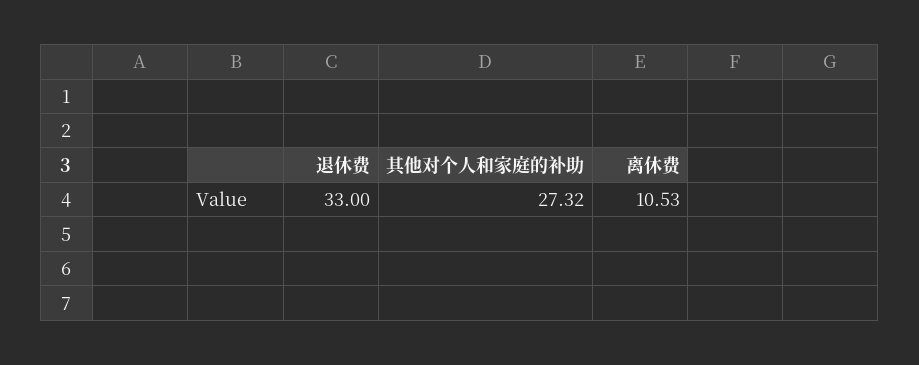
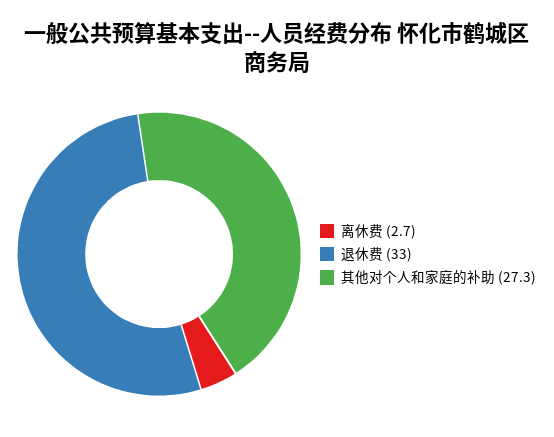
离休费: 10.53 -> 2.7

